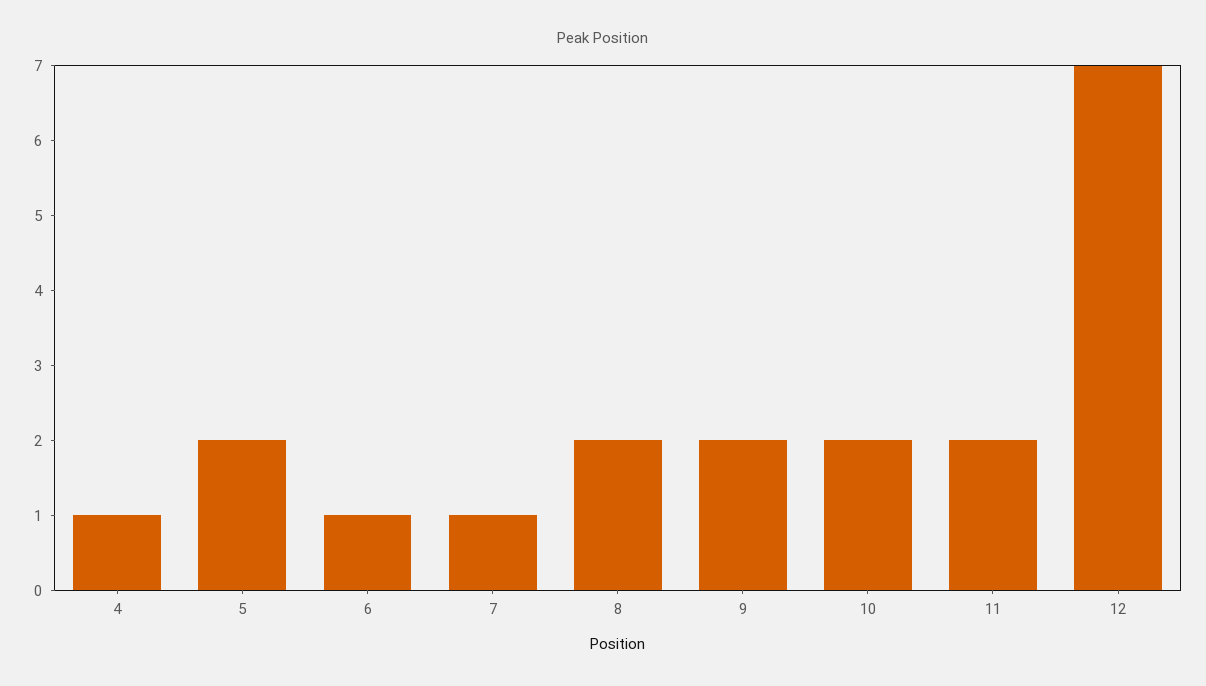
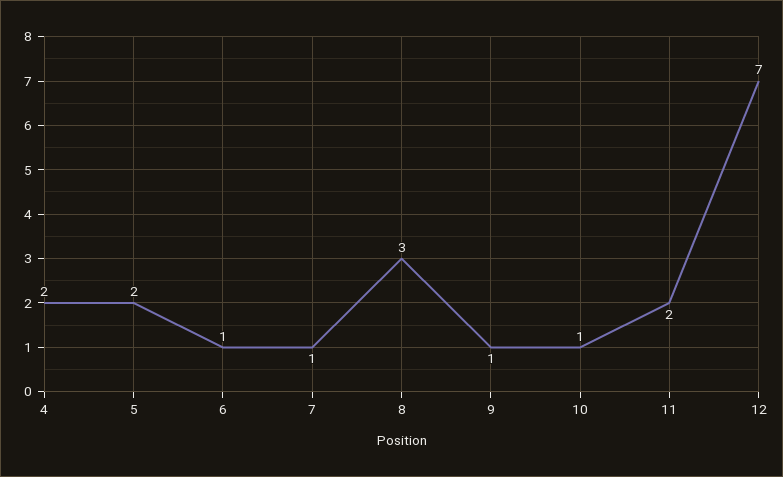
4: 1 -> 2
8: 2 -> 3
9: 2 -> 1
10: 2 -> 1

